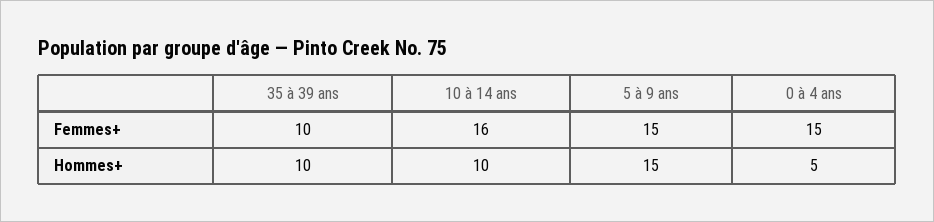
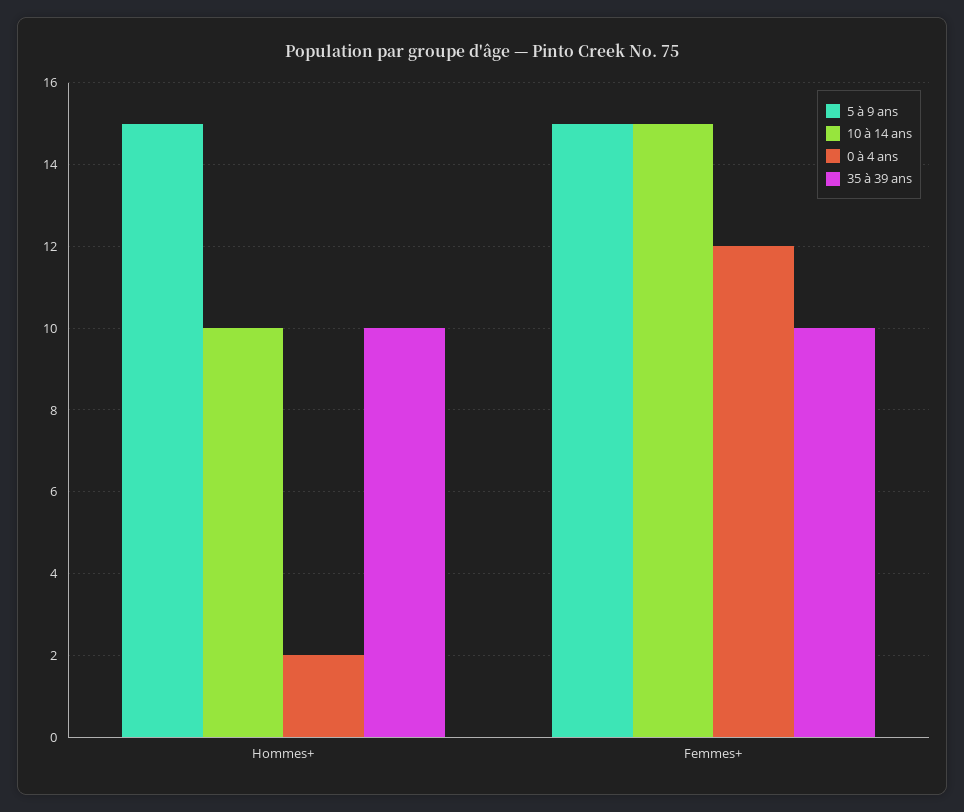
10 à 14 ans, Femmes+: 16 -> 15
0 à 4 ans, Femmes+: 15 -> 12
0 à 4 ans, Hommes+: 5 -> 2

